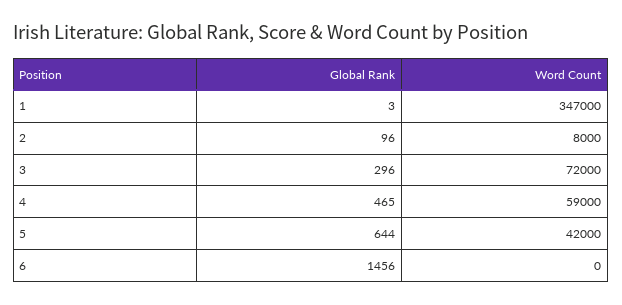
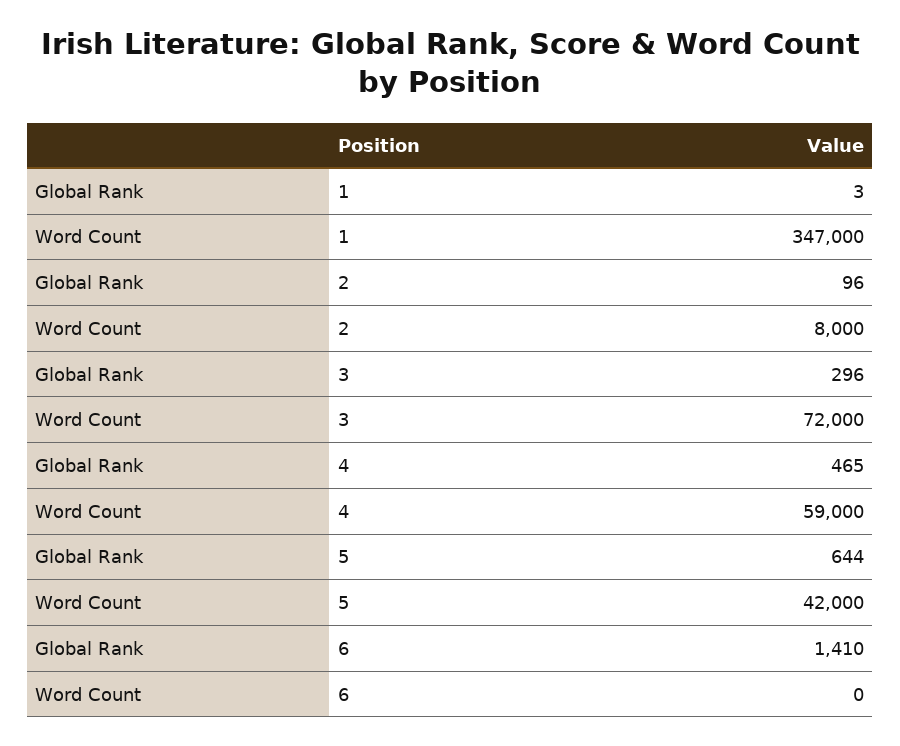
Global Rank, 6: 1456 -> 1410

